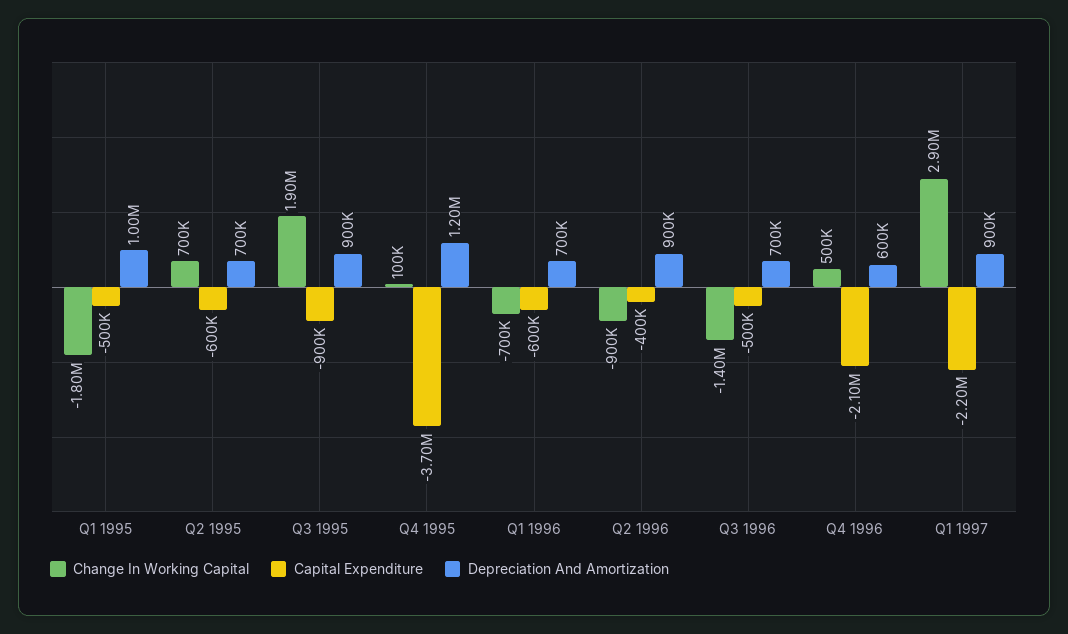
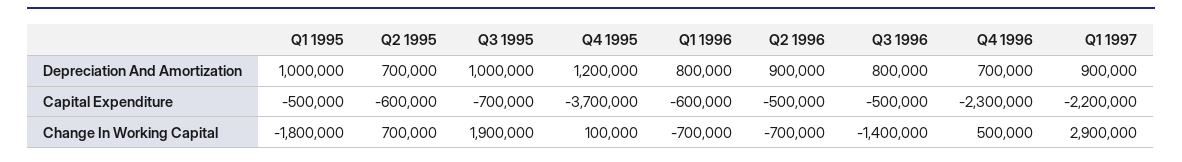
Capital Expenditure, Q3 1995: -900000 -> -700000
Depreciation And Amortization, Q3 1995: 900000 -> 1000000
Depreciation And Amortization, Q1 1996: 700000 -> 800000
Change In Working Capital, Q2 1996: -900000 -> -700000
Capital Expenditure, Q2 1996: -400000 -> -500000
Depreciation And Amortization, Q3 1996: 700000 -> 800000
Capital Expenditure, Q4 1996: -2100000 -> -2300000
Depreciation And Amortization, Q4 1996: 600000 -> 700000

